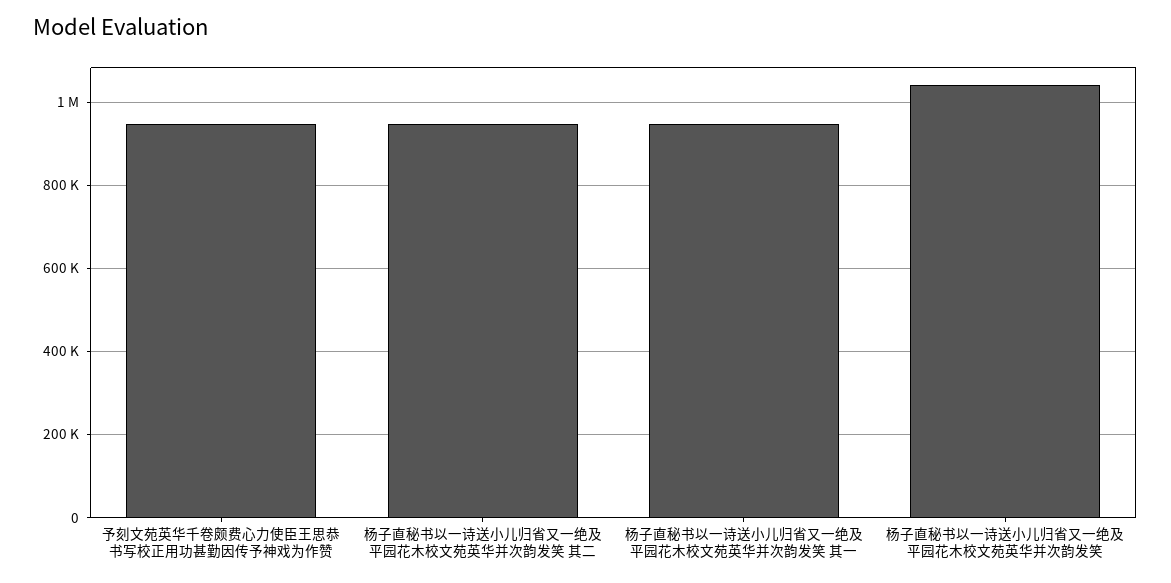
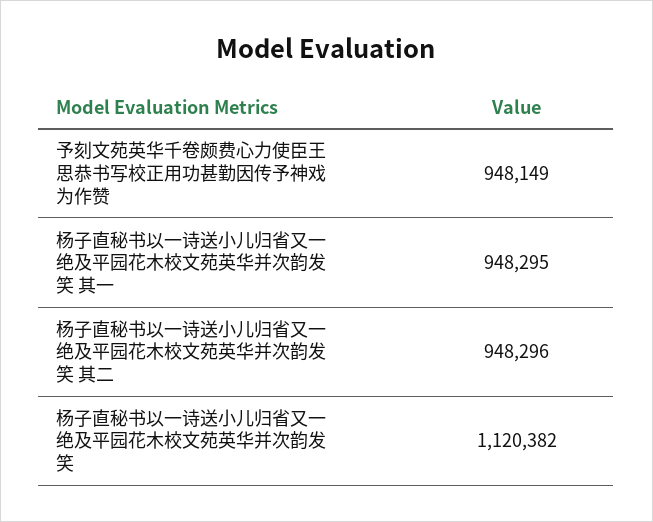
杨子直秘书以一诗送小儿归省又一绝及平园花木校文苑英华并次韵发笑: 1040000 -> 1120382

